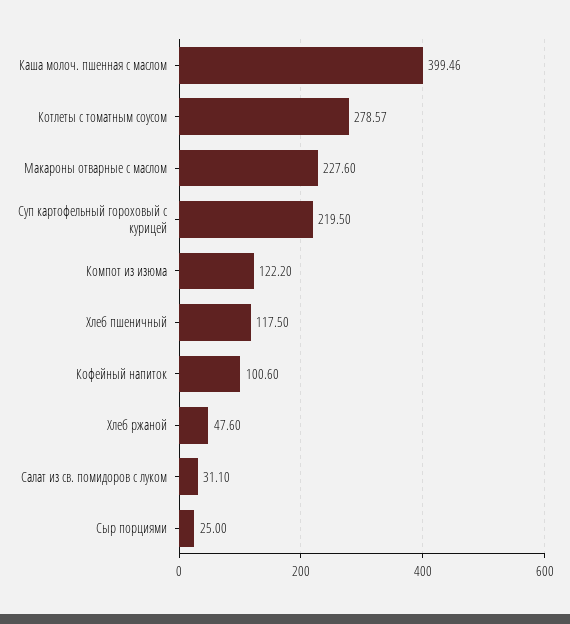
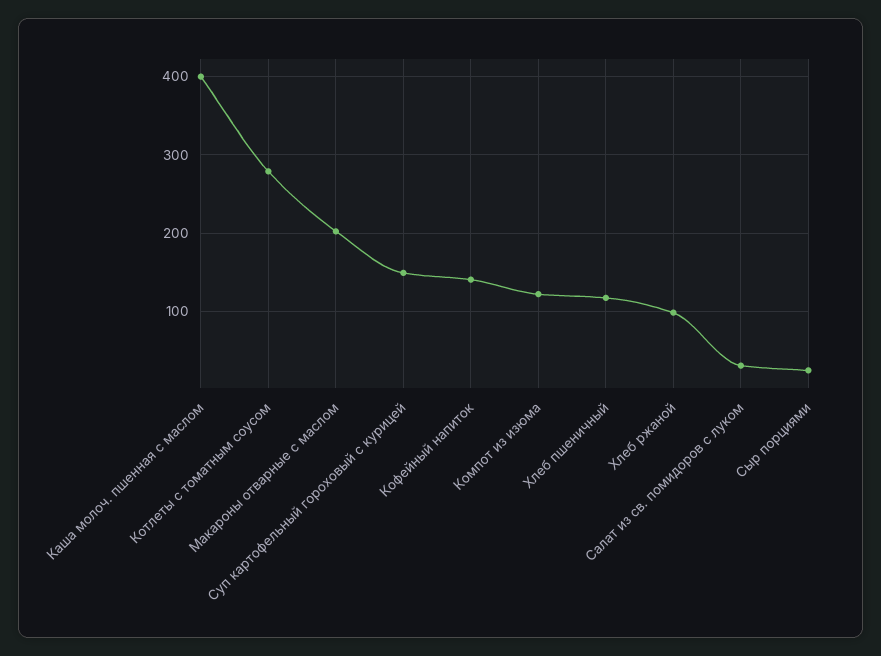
Макароны отварные с маслом: 227.6 -> 200
Суп картофельный гороховый с курицей: 219.5 -> 150
Кофейный напиток: 100.6 -> 140
Хлеб ржаной: 47.6 -> 100

